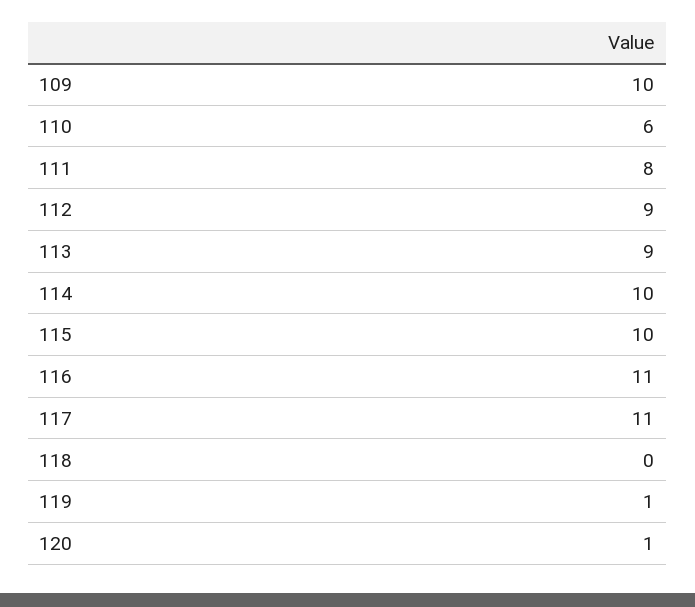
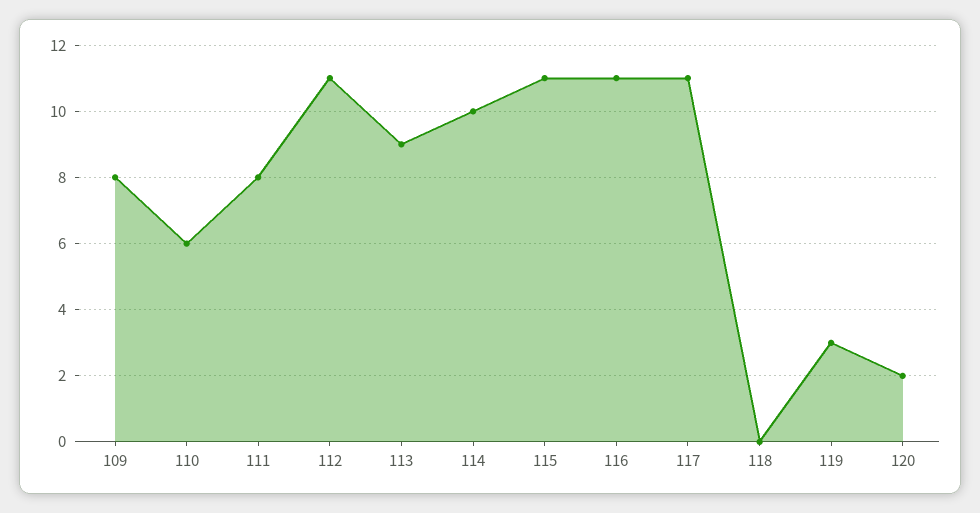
109: 10 -> 8
112: 9 -> 11
115: 10 -> 11
119: 1 -> 3
120: 1 -> 2

